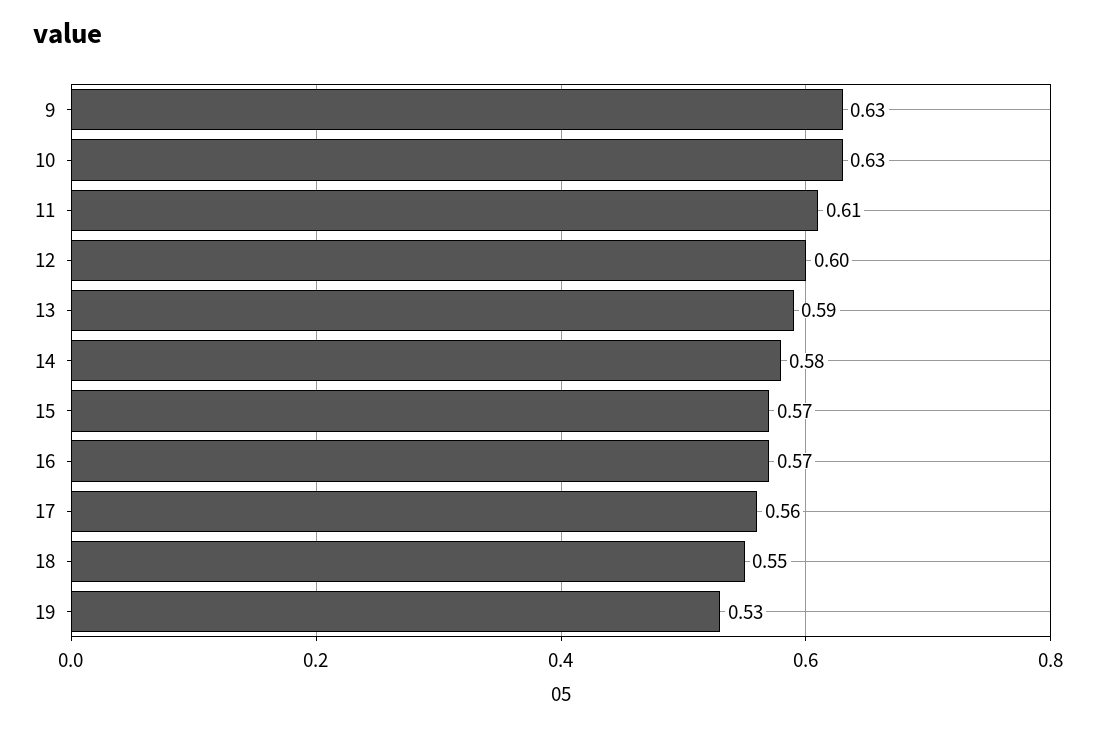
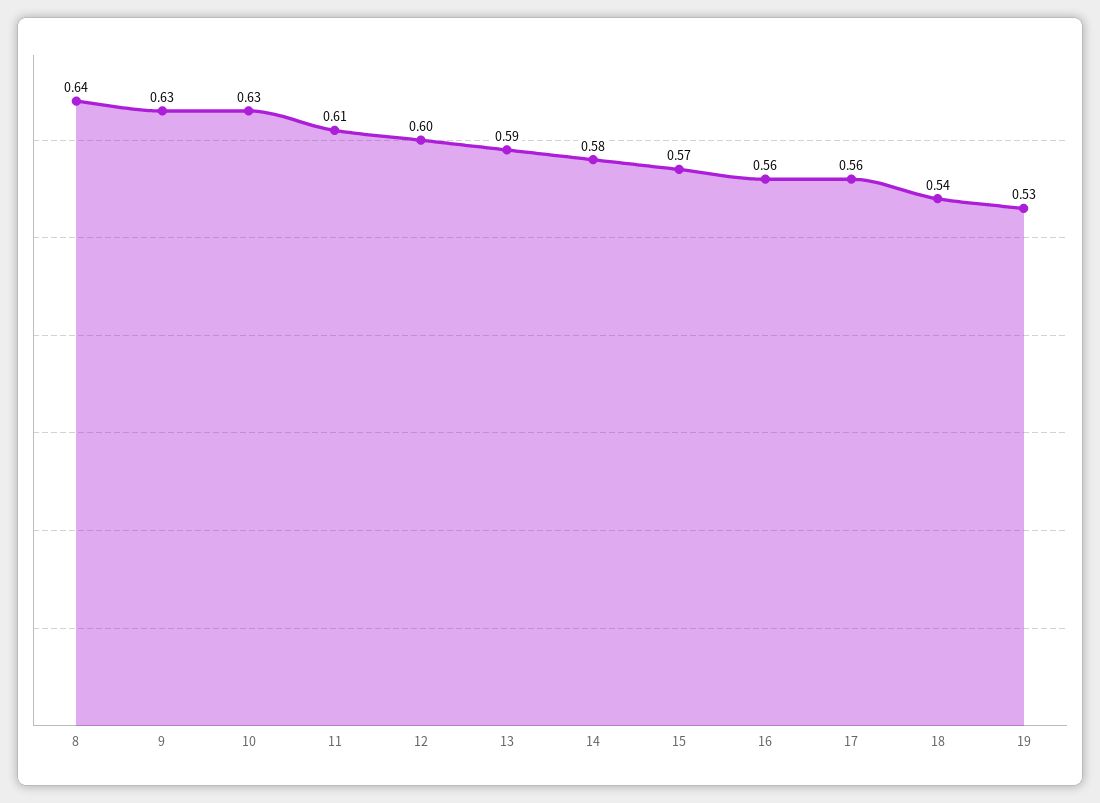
16: 0.57 -> 0.56
18: 0.55 -> 0.54
8: none -> 0.64

